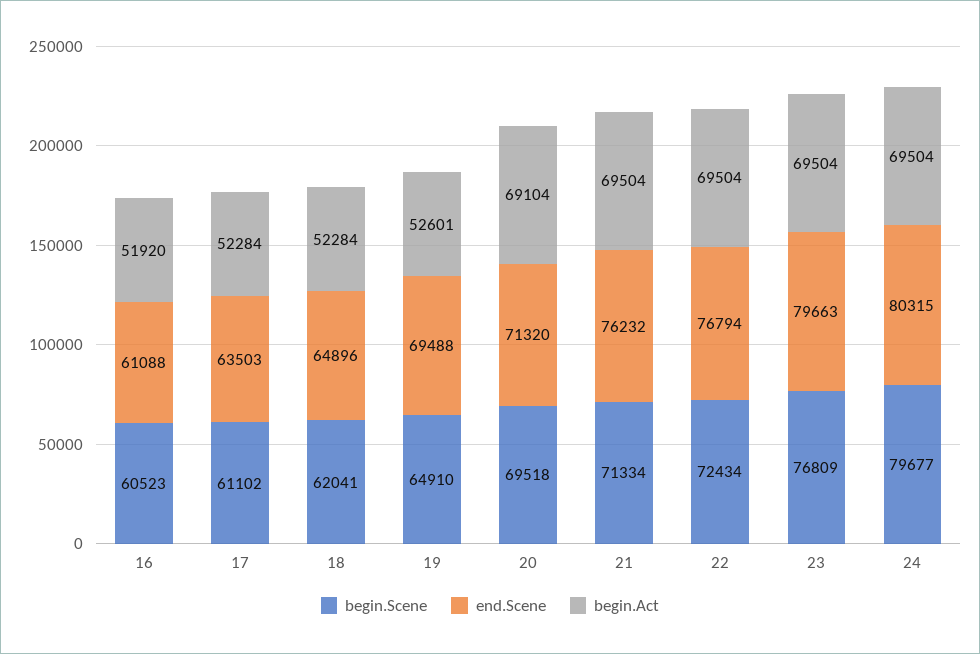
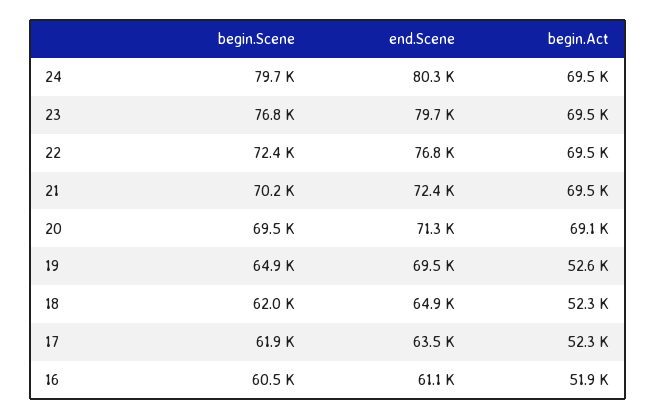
begin.Scene, 17: 61102 -> 61900
begin.Scene, 21: 71334 -> 70200
end.Scene, 21: 76232 -> 72400

